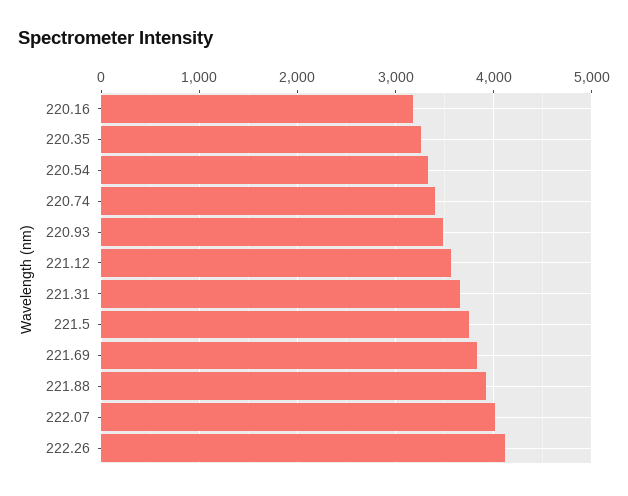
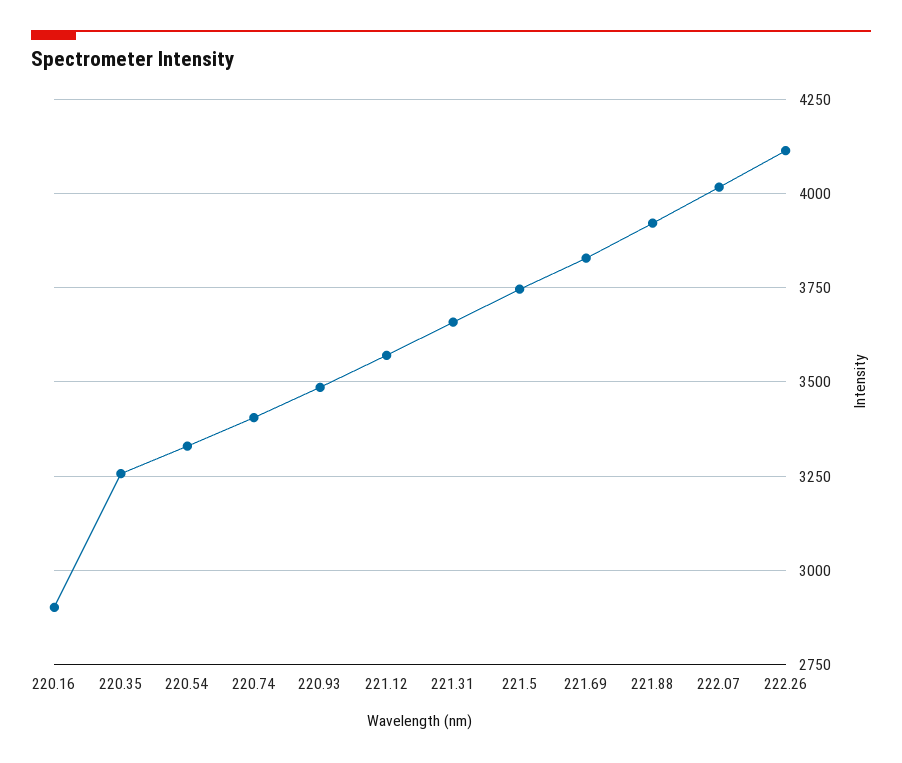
220.16: 3200 -> 2900

